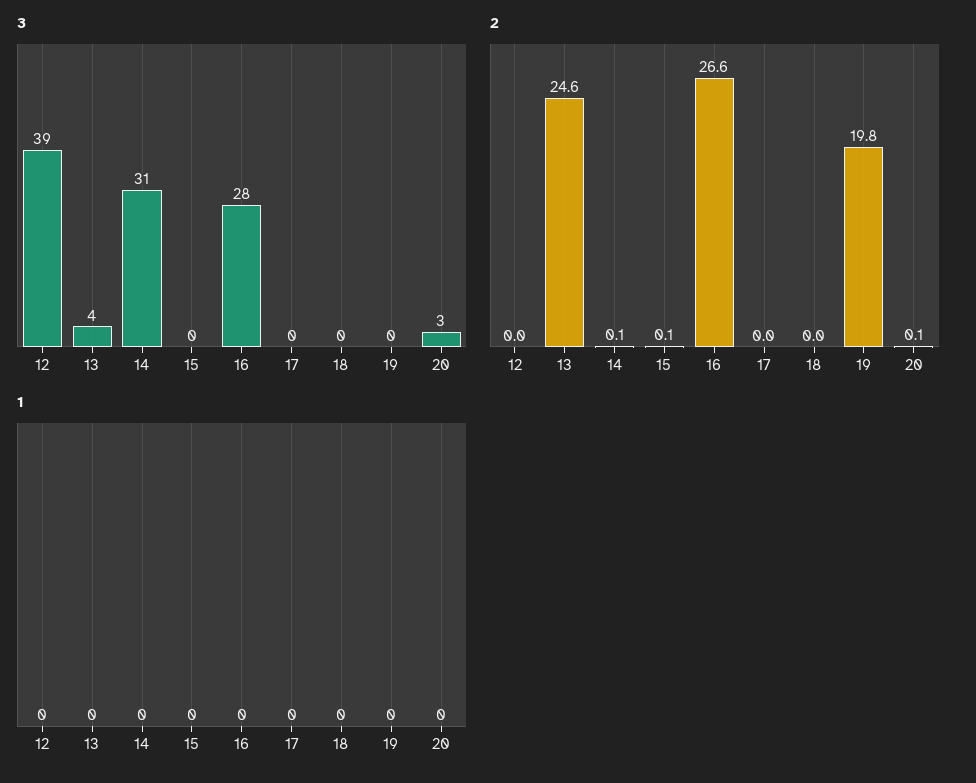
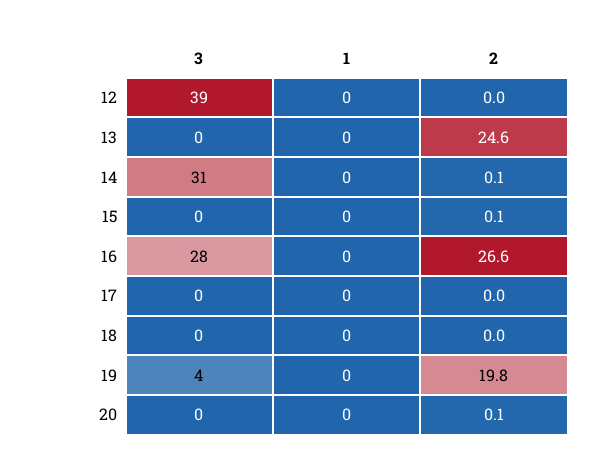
3, 13: 4 -> 0
3, 19: 0 -> 4
3, 20: 3 -> 0

